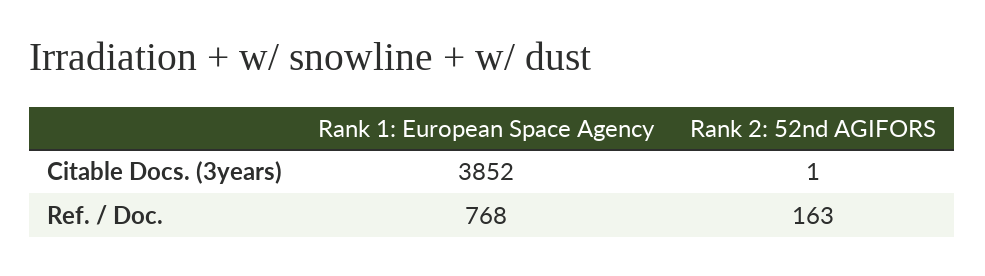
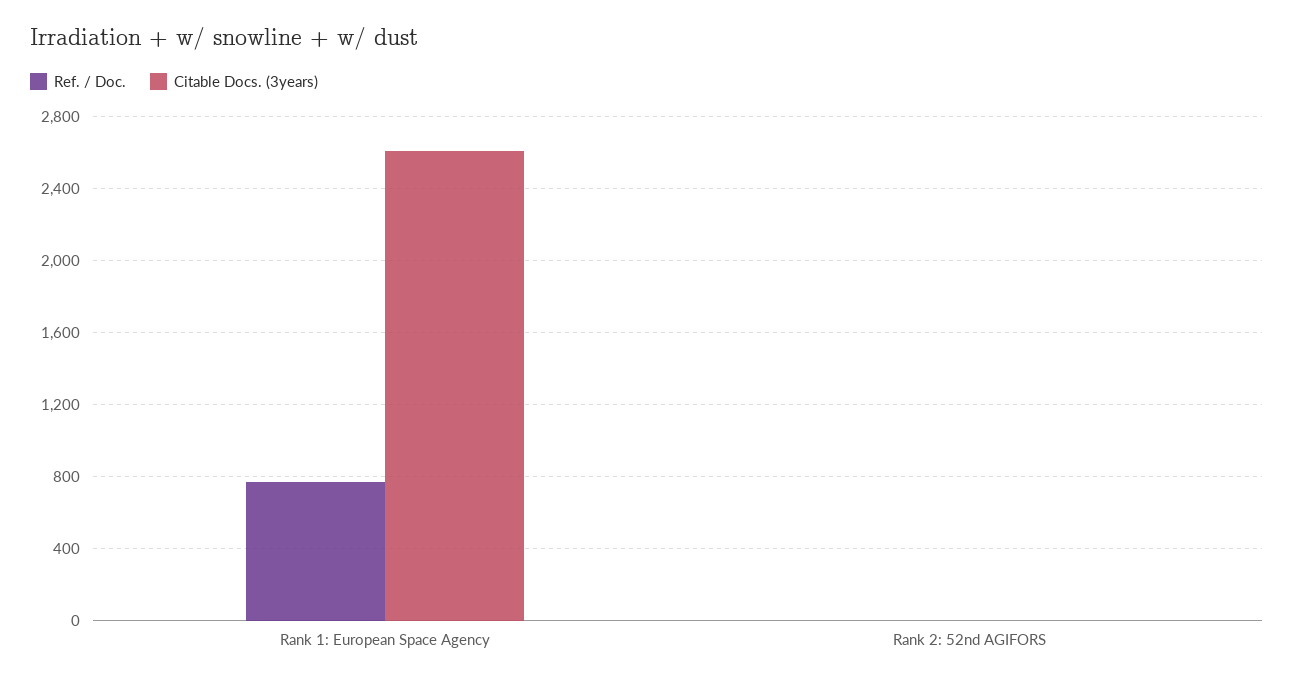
Citable Docs. (3years), Rank 1: European Space Agency: 3852 -> 2600
Ref. / Doc., Rank 2: 52nd AGIFORS: 163 -> 0

